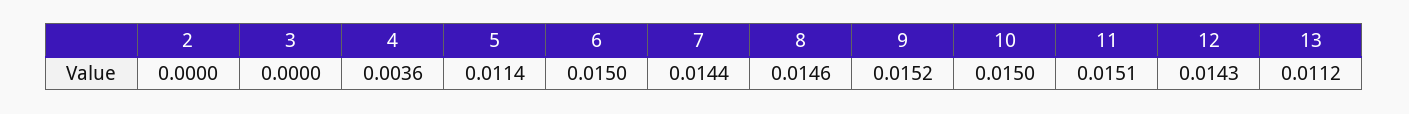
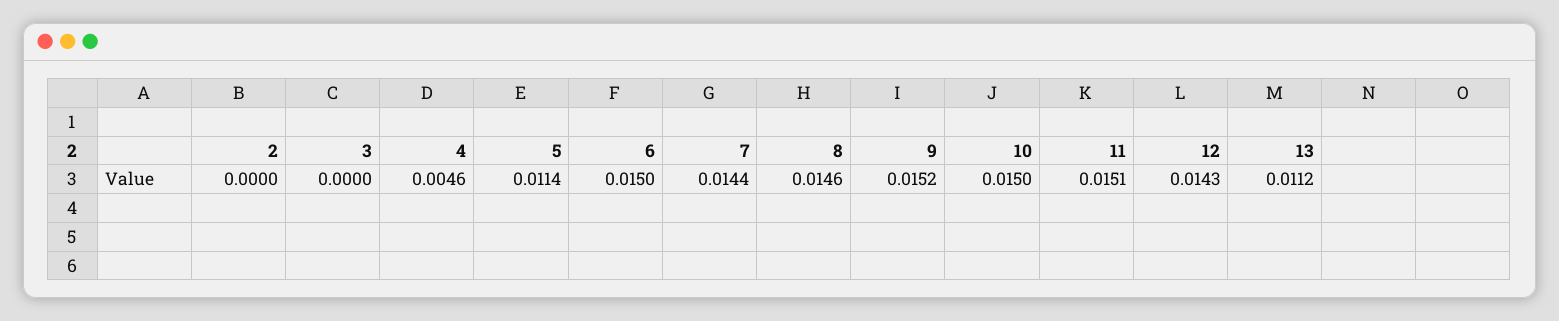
4: 0.0036 -> 0.0046

